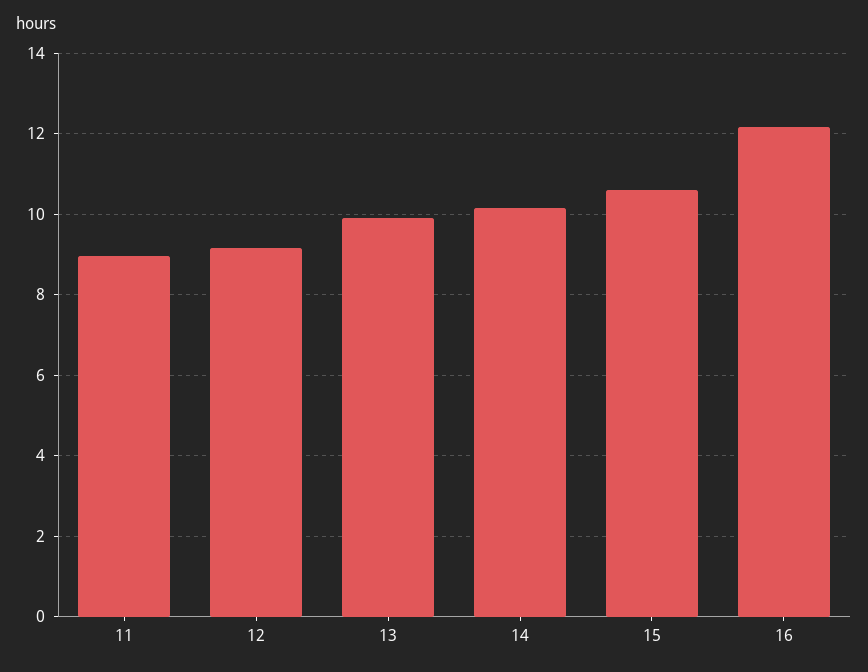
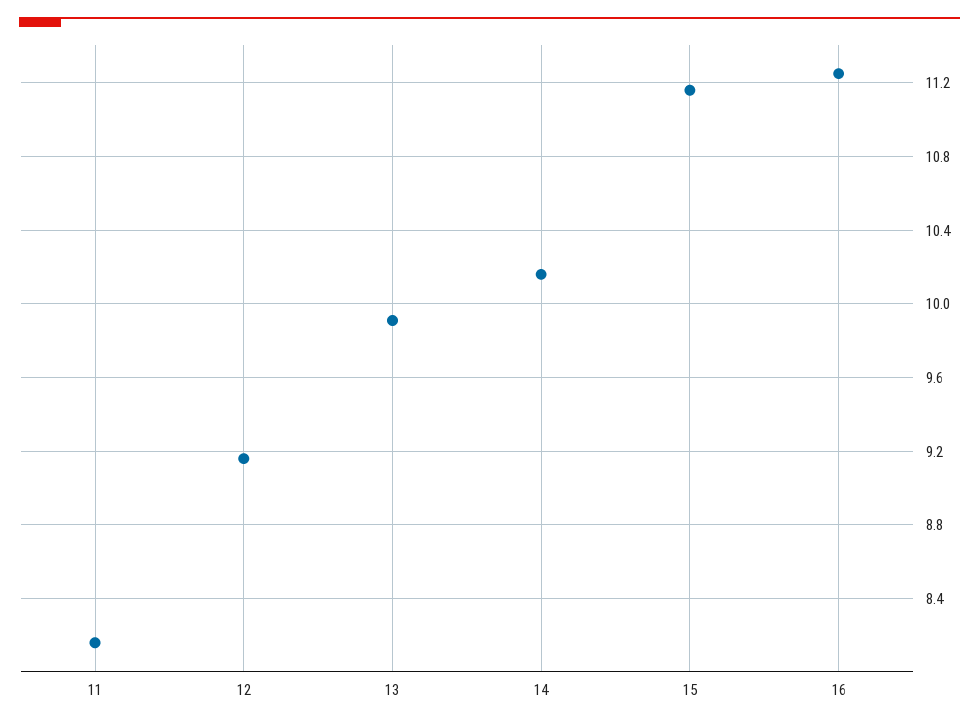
11: 9 -> 8.15
15: 10.6 -> 11.15
16: 12.2 -> 11.25

